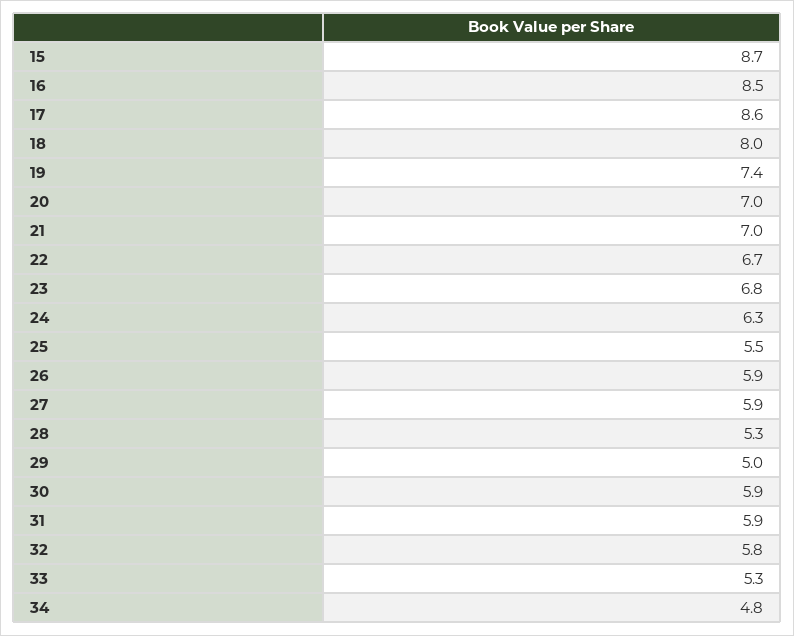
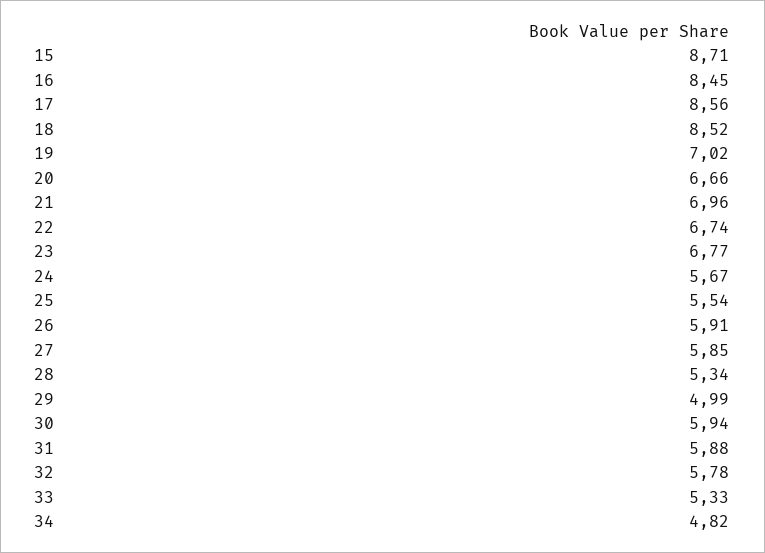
18: 8 -> 8.52
19: 7.4 -> 7.02
20: 7 -> 6.66
24: 6.3 -> 5.67

